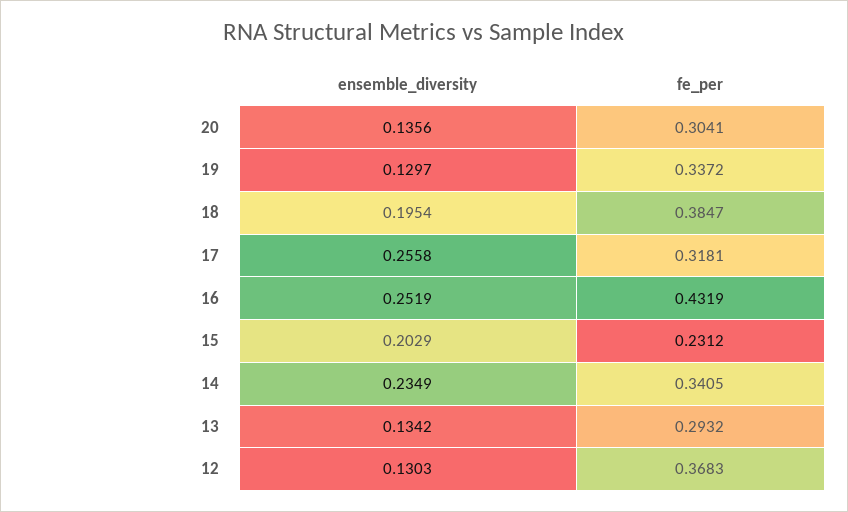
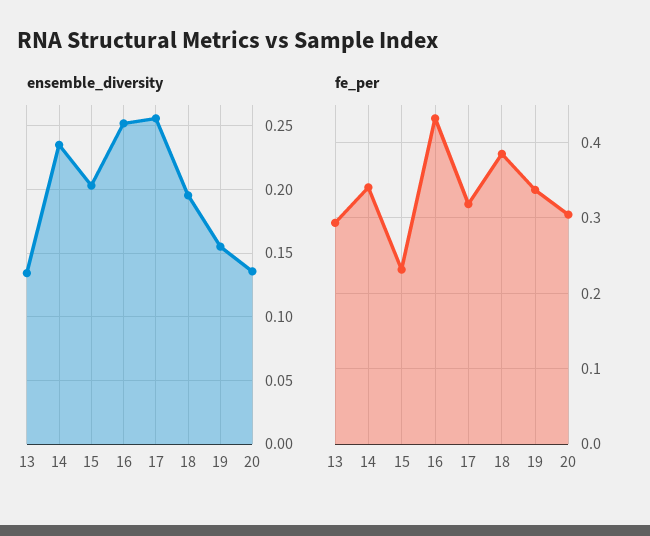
ensemble_diversity, 19: 0.1297 -> 0.155
ensemble_diversity, 12: 0.1303 -> none
fe_per, 12: 0.3683 -> none

